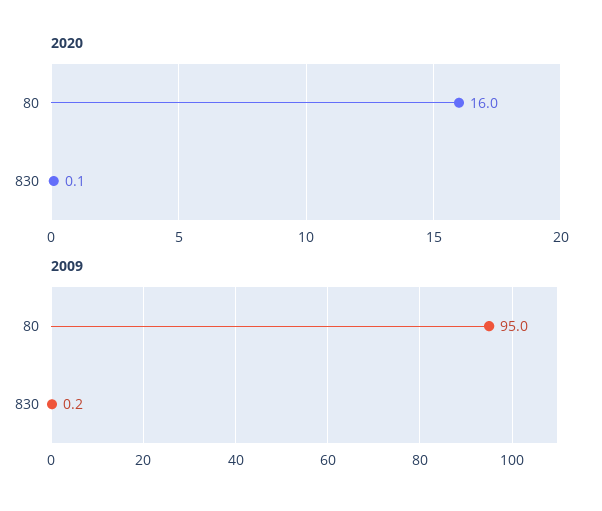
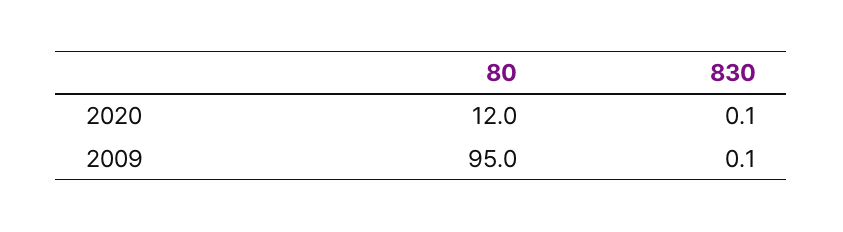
2020, 80: 16 -> 12
2009, 830: 0.2 -> 0.1

